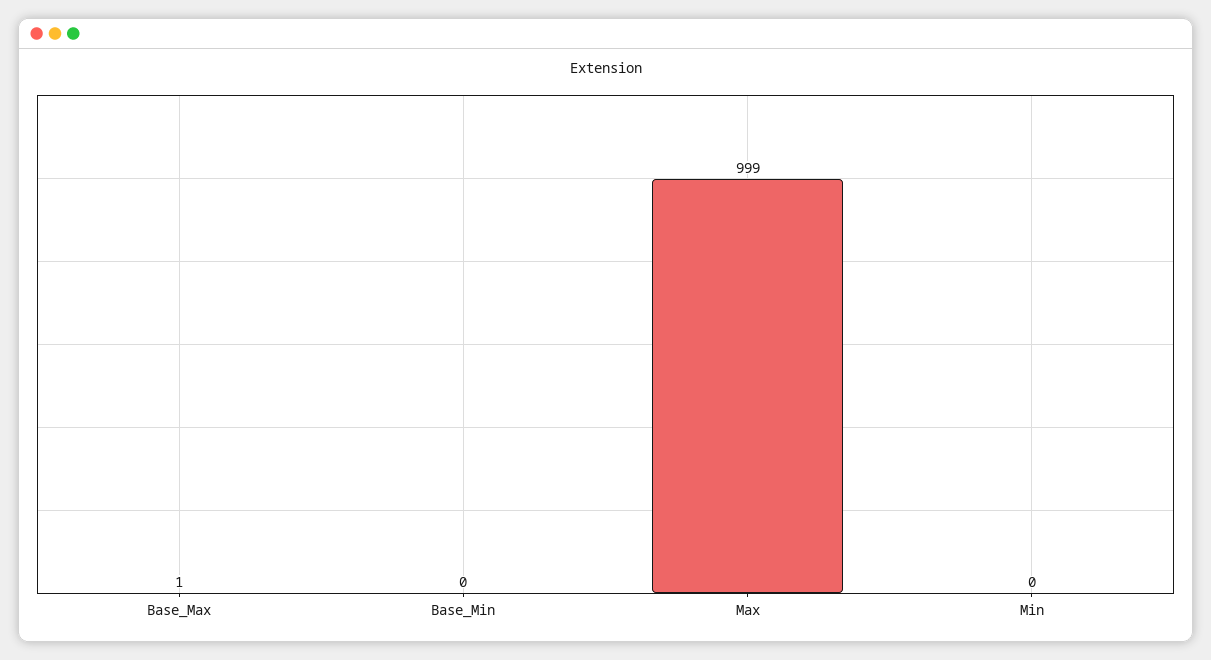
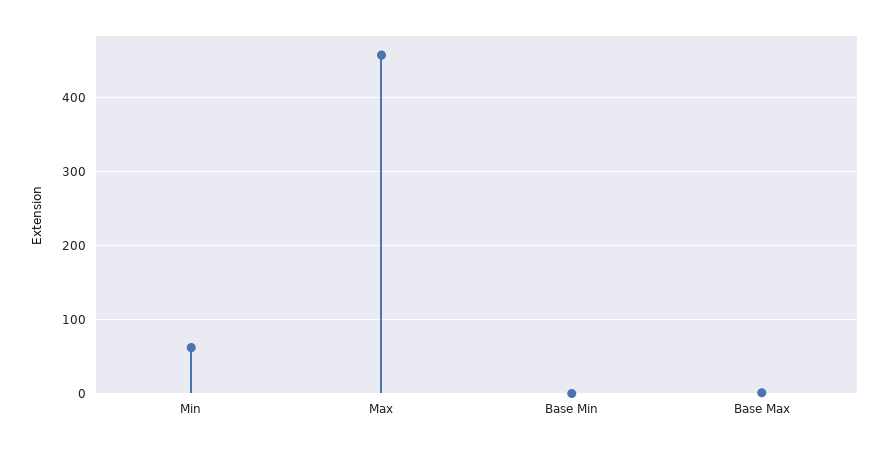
Max: 999 -> 460
Min: 0 -> 60

